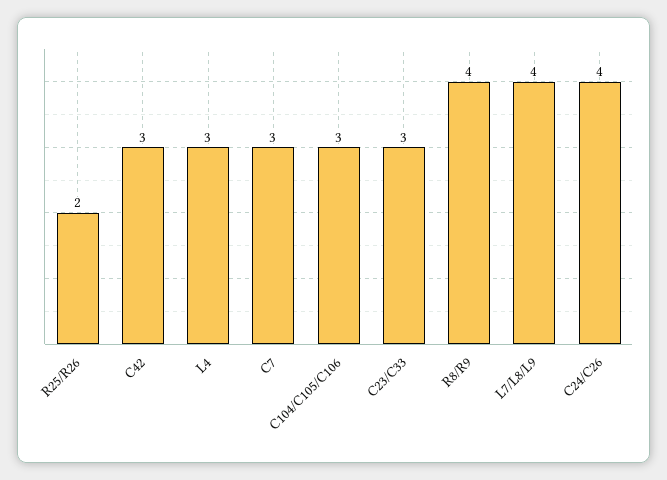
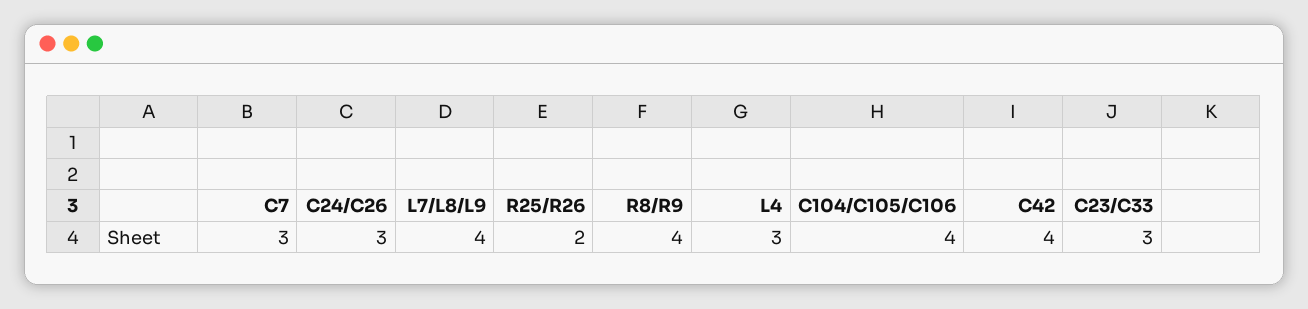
C42: 3 -> 4
C104/C105/C106: 3 -> 4
C24/C26: 4 -> 3

